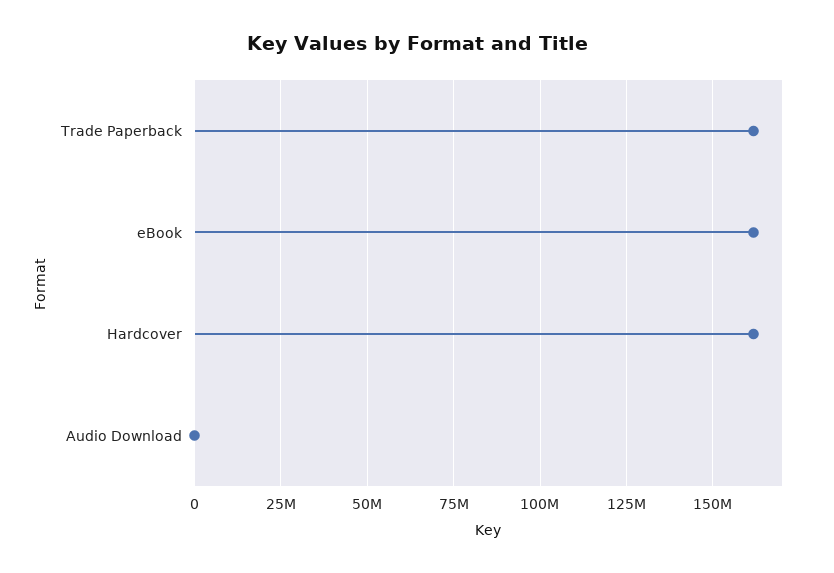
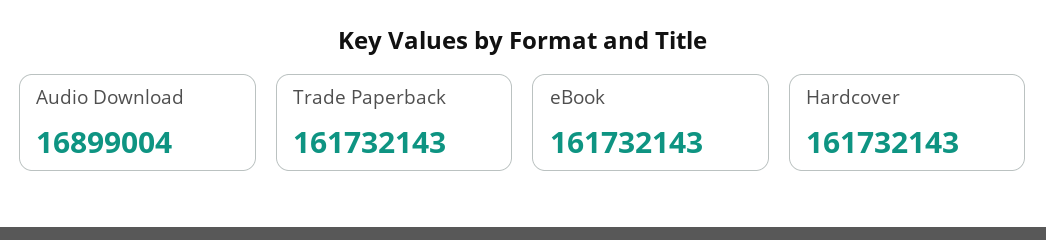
Audio Download: 0 -> 16899004

